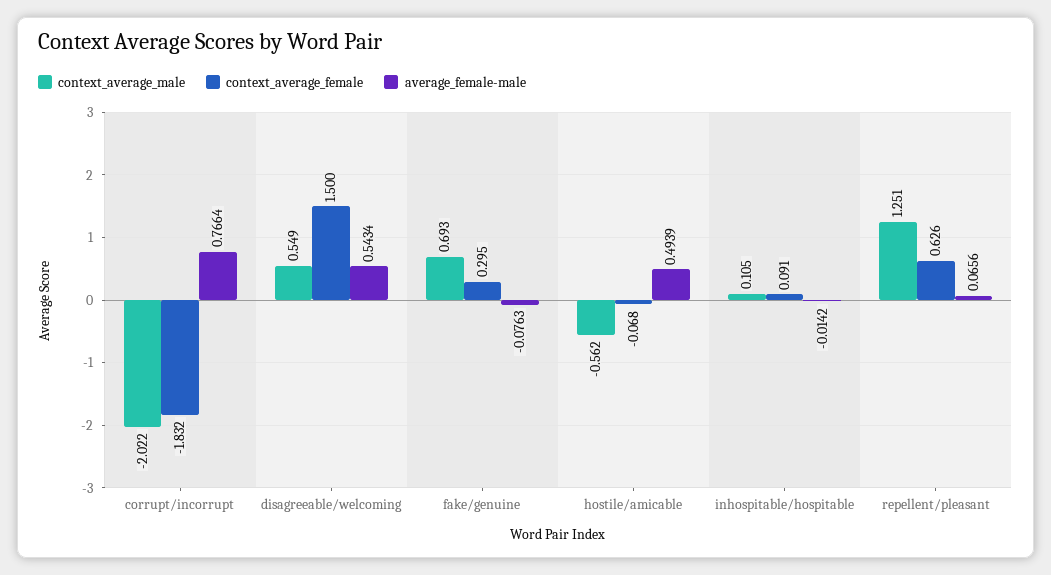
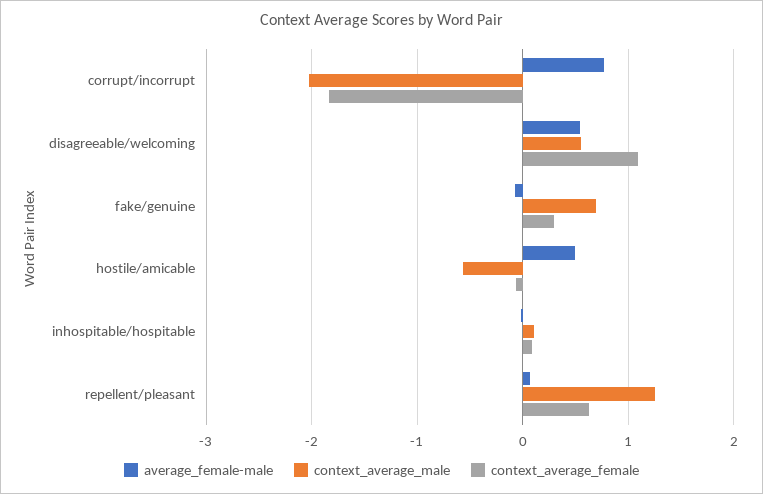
context_average_female, disagreeable/welcoming: 1.5 -> 1.1

